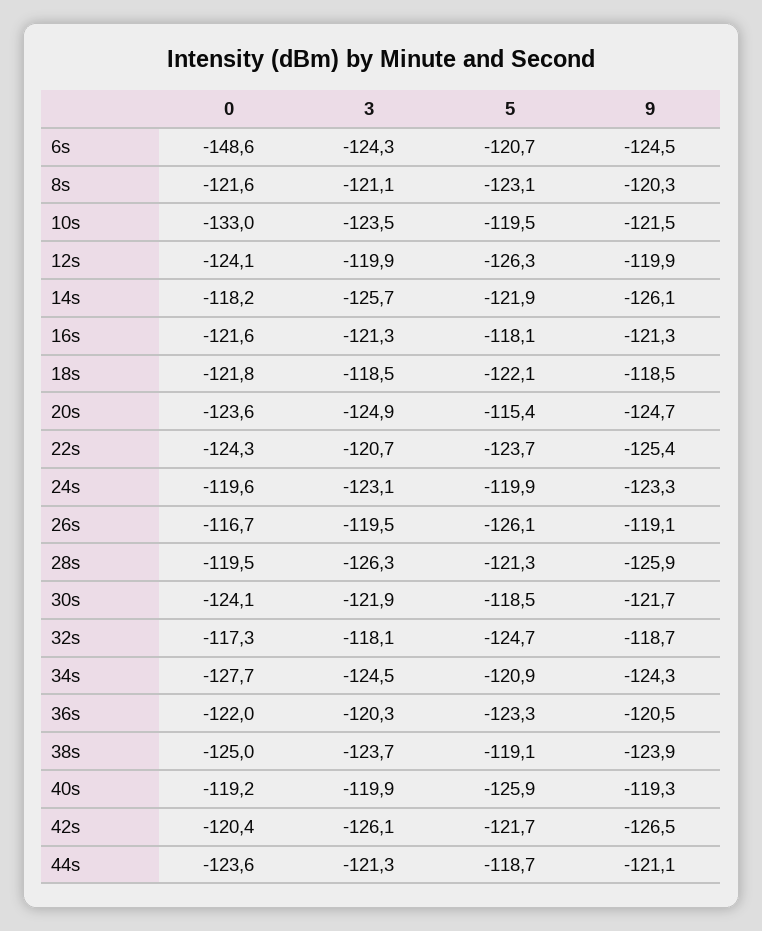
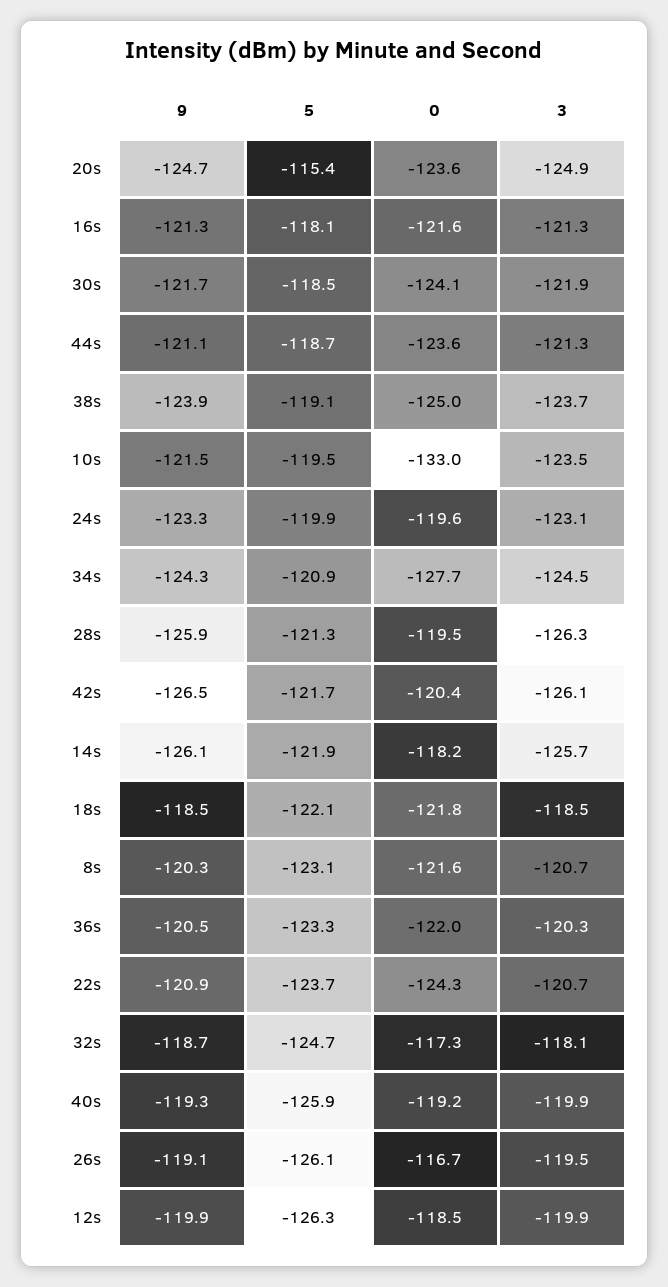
0, 6s: -148.6 -> none
3, 6s: -124.3 -> none
5, 6s: -120.7 -> none
9, 6s: -124.5 -> none
3, 8s: -121.1 -> -120.7
0, 12s: -124.1 -> -118.5
9, 22s: -125.4 -> -120.9

